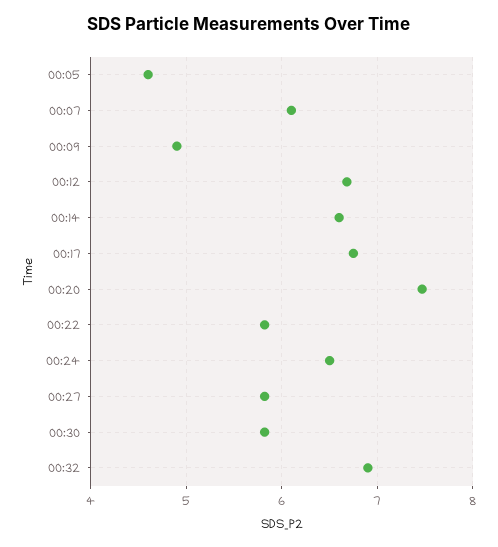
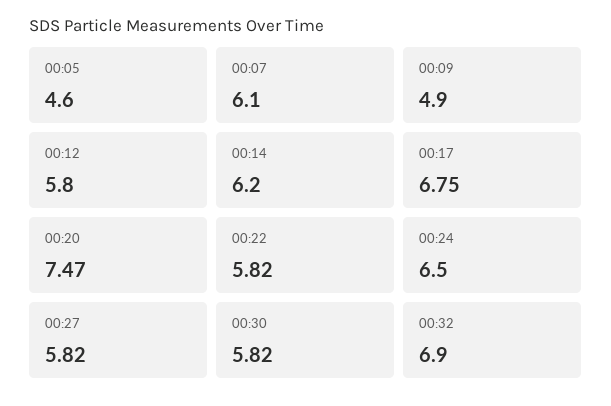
00:12: 6.7 -> 5.8
00:14: 6.6 -> 6.2

